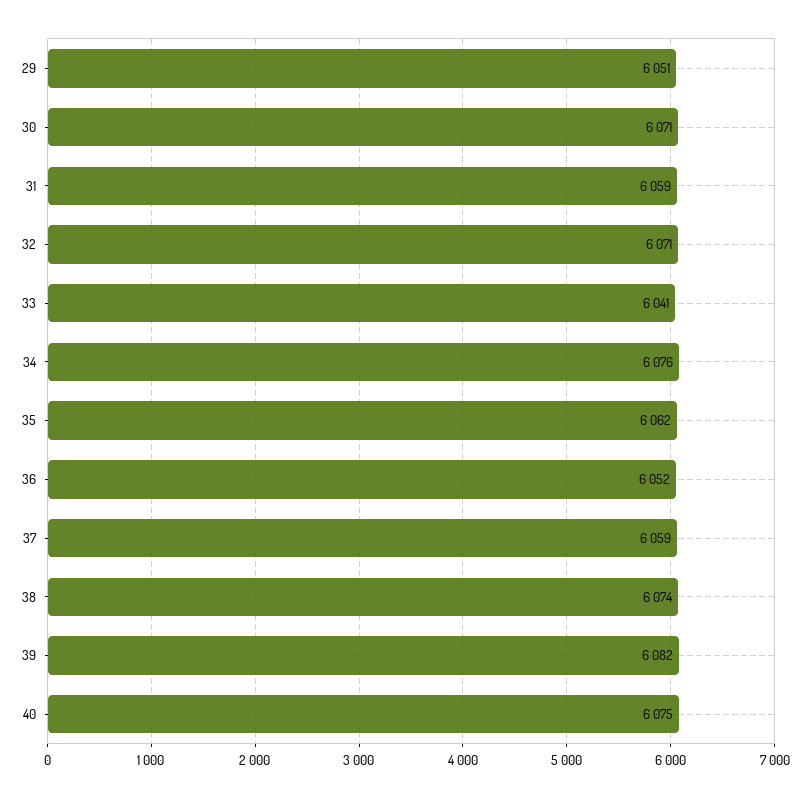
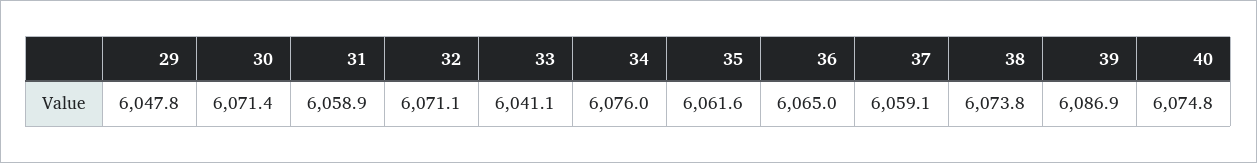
29: 6051 -> 6047.8
36: 6052 -> 6065
39: 6082 -> 6086.9

